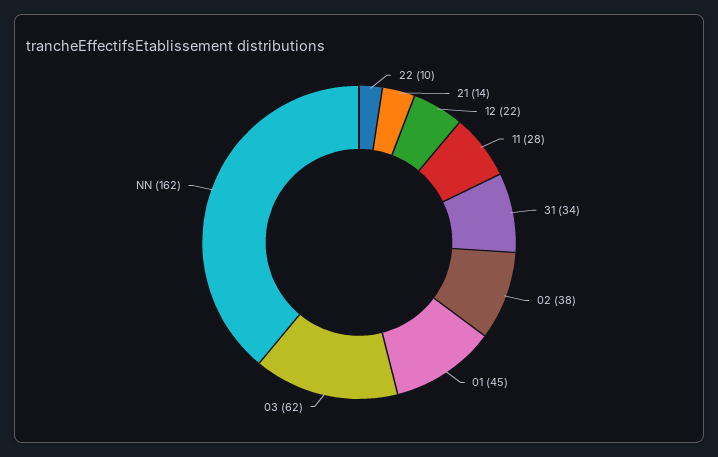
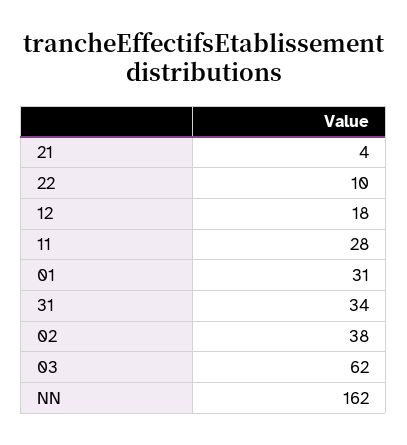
21: 14 -> 4
12: 22 -> 18
01: 45 -> 31

